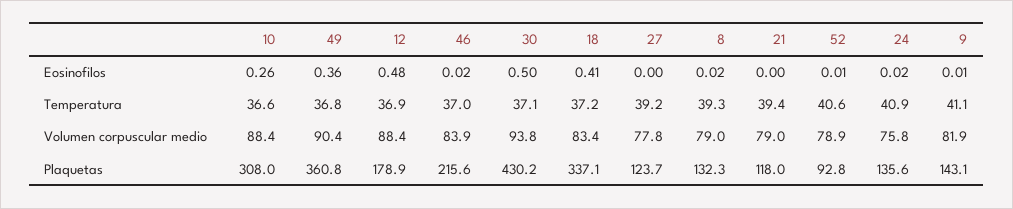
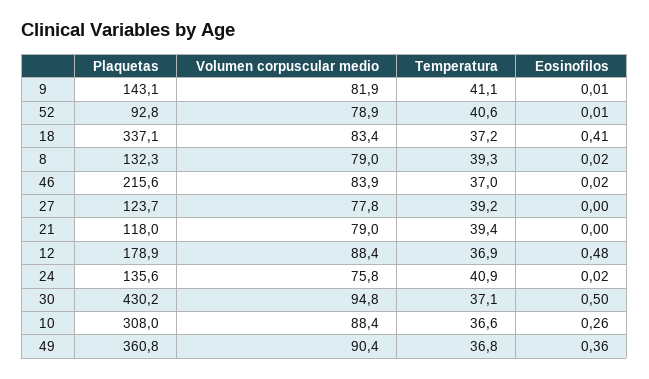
30, Volumen corpuscular medio: 93.8 -> 94.8

